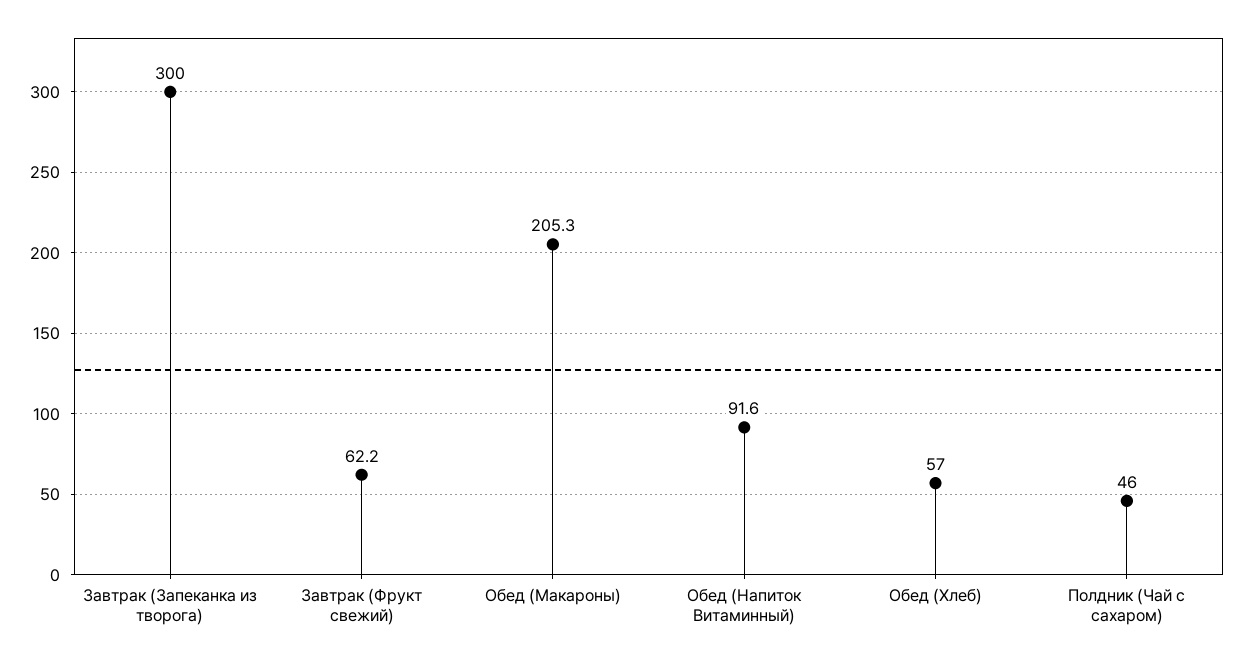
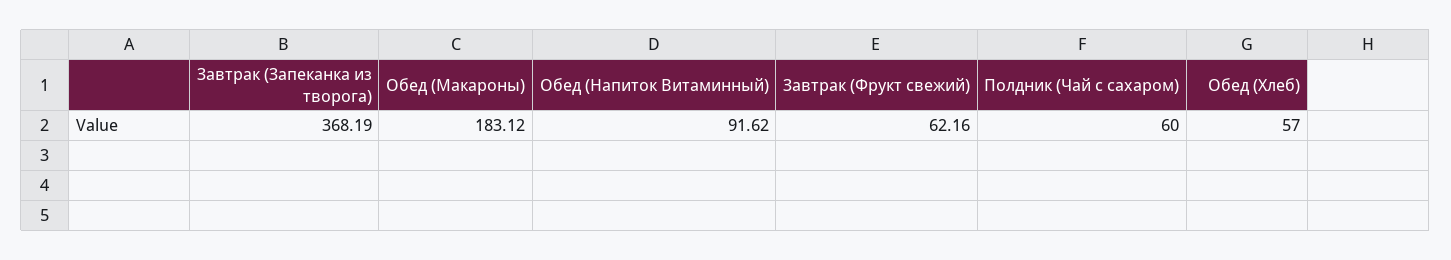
Завтрак (Запеканка из творога): 300 -> 368.19
Обед (Макароны): 205.3 -> 183.12
Полдник (Чай с сахаром): 46 -> 60

